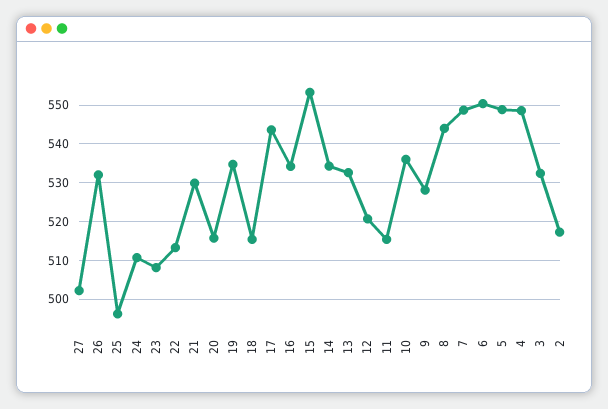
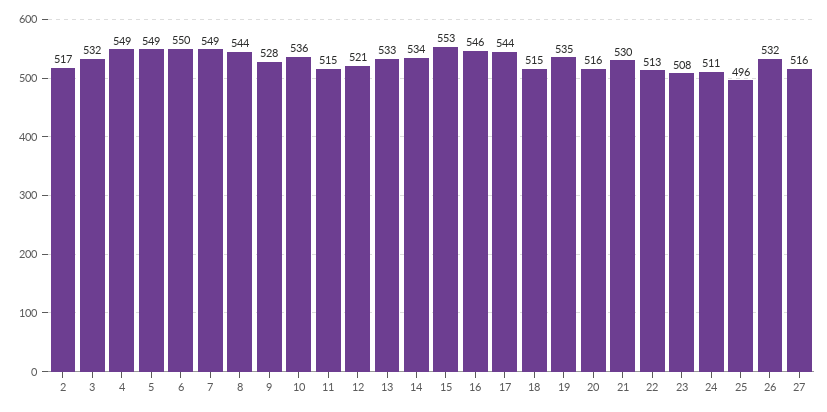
27: 502 -> 516
16: 534 -> 546

